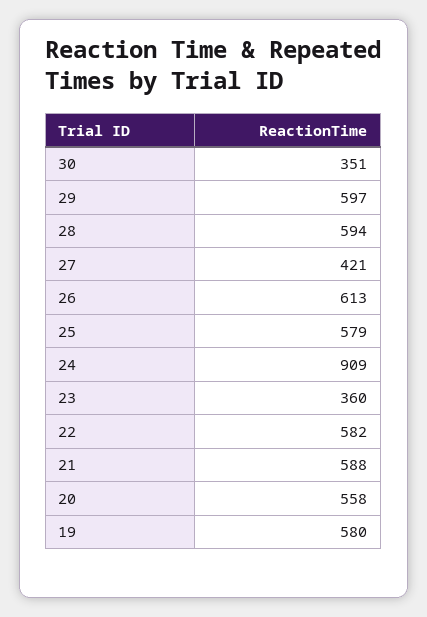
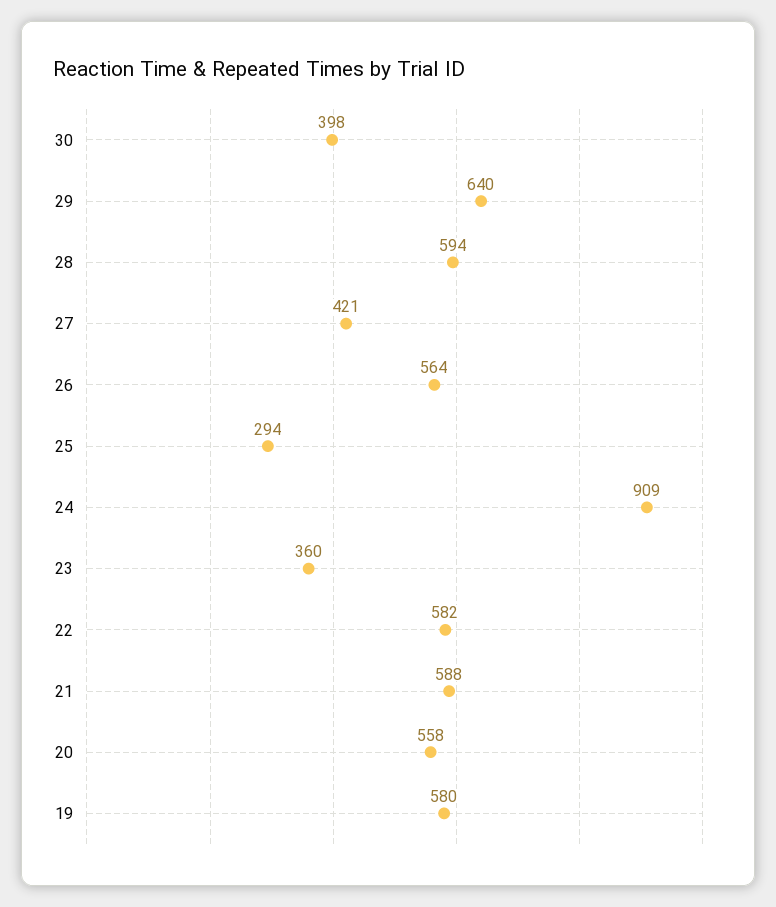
30: 351 -> 398
29: 597 -> 640
26: 613 -> 564
25: 579 -> 294

